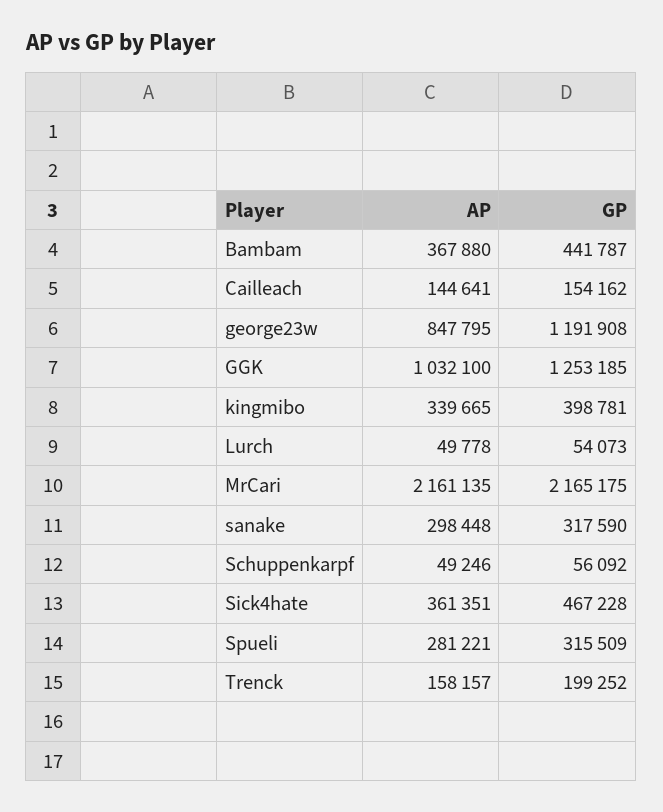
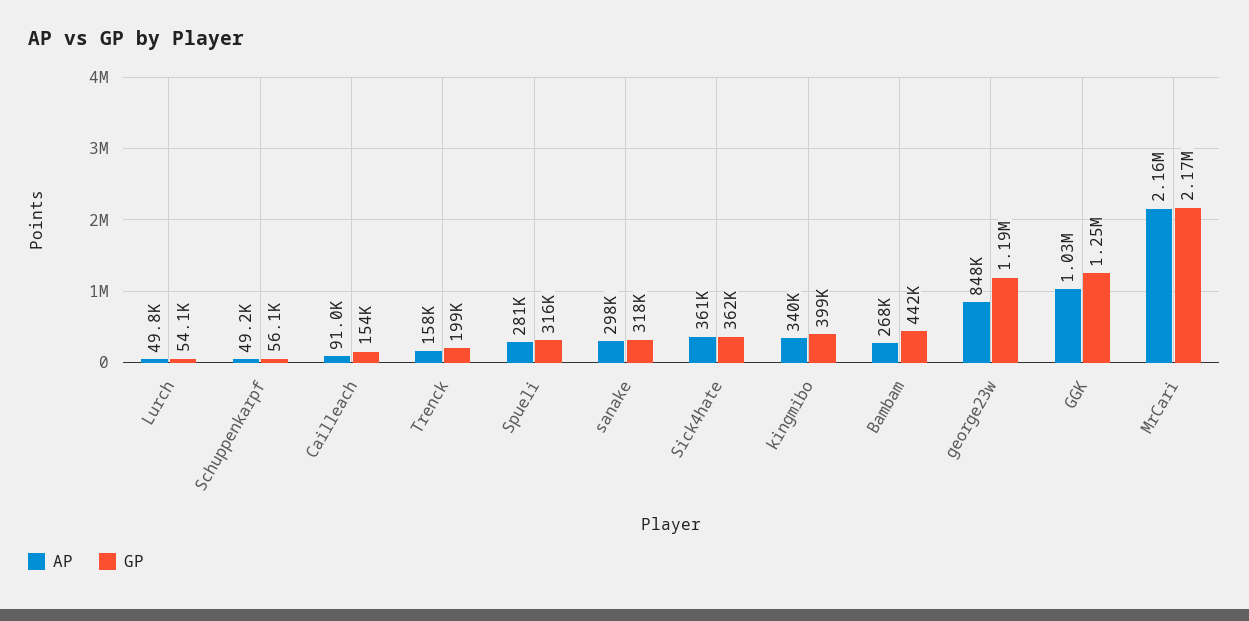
AP, Bambam: 367880 -> 268000
AP, Cailleach: 144641 -> 91000
GP, Sick4hate: 467228 -> 362000

